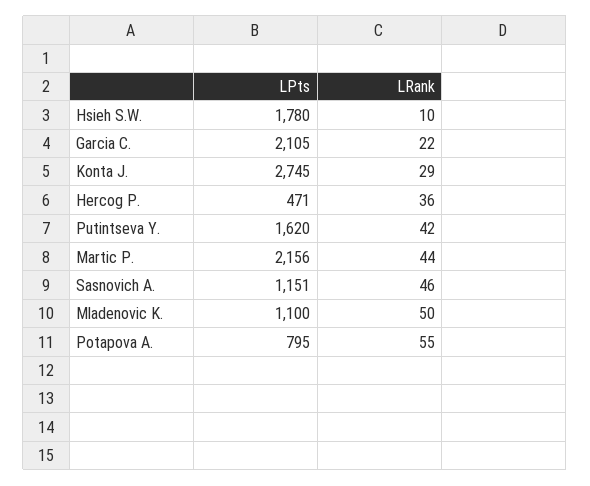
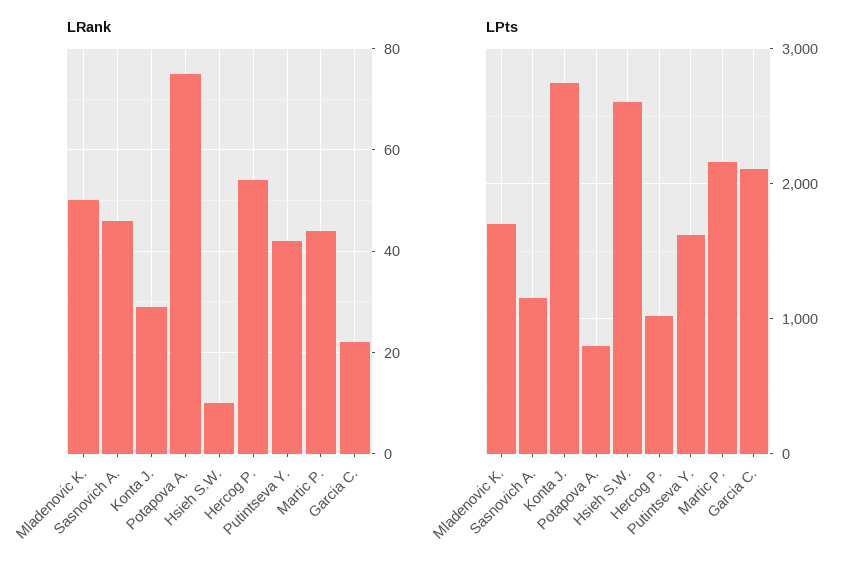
LPts, Hsieh S.W.: 1780 -> 2600
LPts, Hercog P.: 471 -> 1000
LRank, Hercog P.: 36 -> 55
LPts, Mladenovic K.: 1100 -> 1700
LRank, Potapova A.: 55 -> 75

